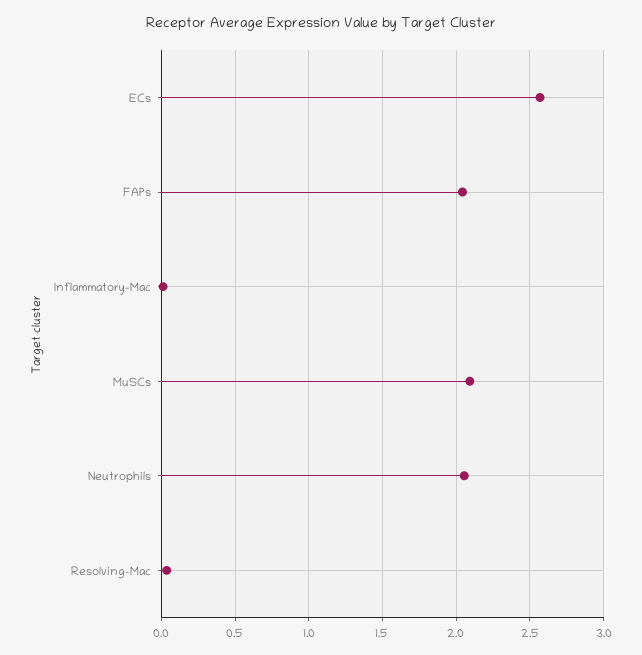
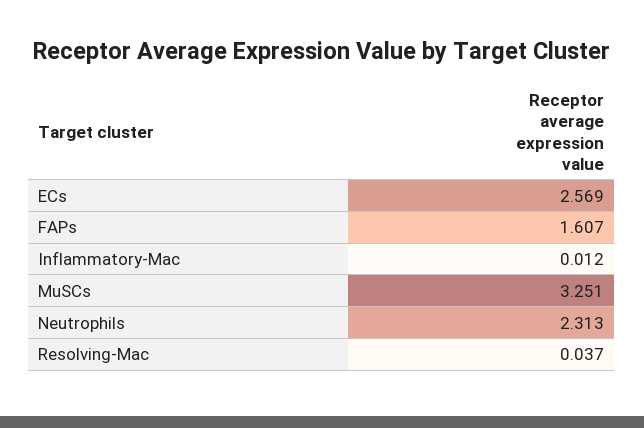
FAPs: 2.05 -> 1.607
MuSCs: 2.1 -> 3.251
Neutrophils: 2.05 -> 2.313

